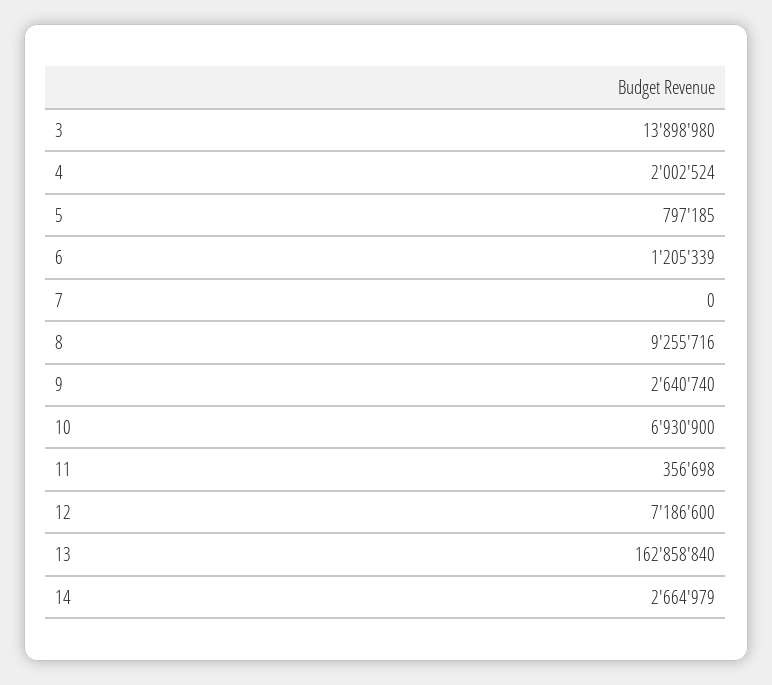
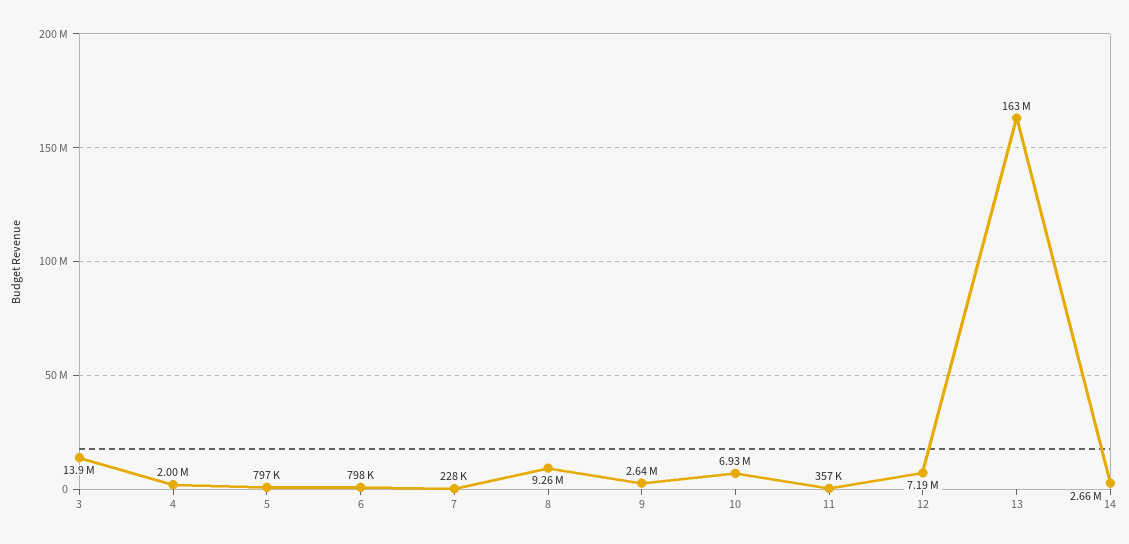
6: 1205339 -> 798000
7: 0 -> 228000

